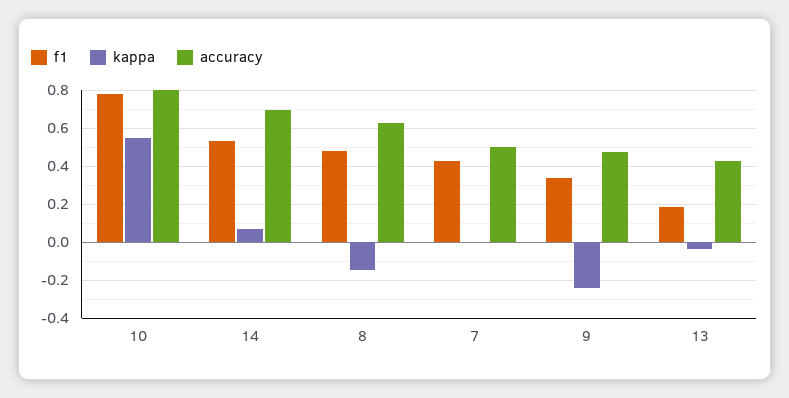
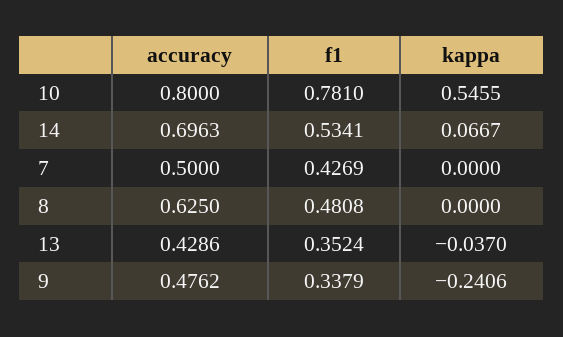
kappa, 8: -0.15 -> 0
f1, 13: 0.2 -> 0.3524

